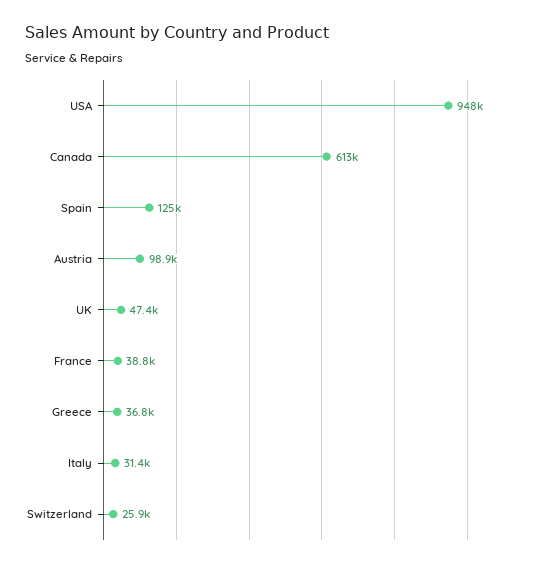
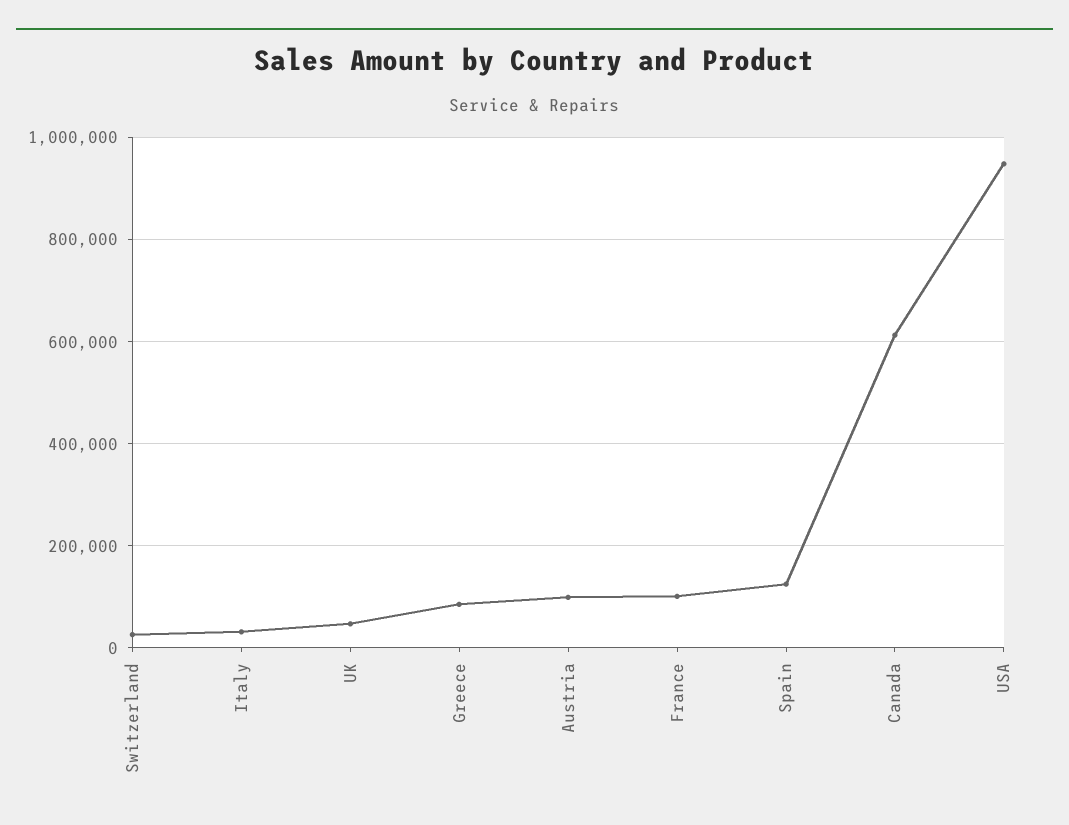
France: 38800 -> 100000
Greece: 36800 -> 80000

